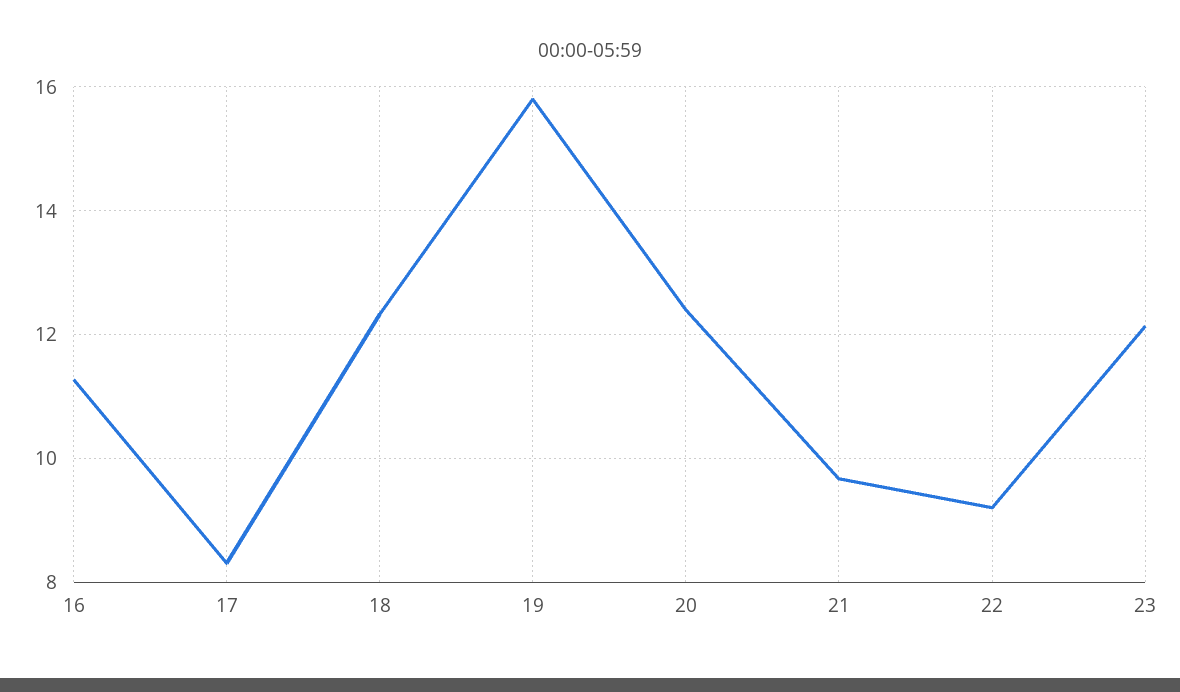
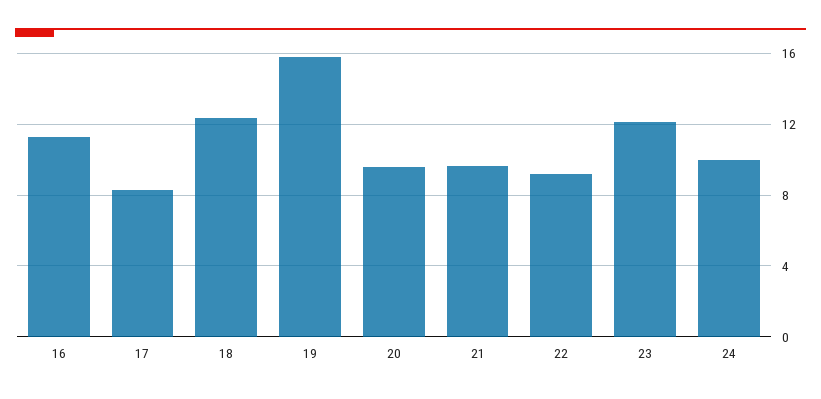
20: 12.4 -> 9.5
24: none -> 10

